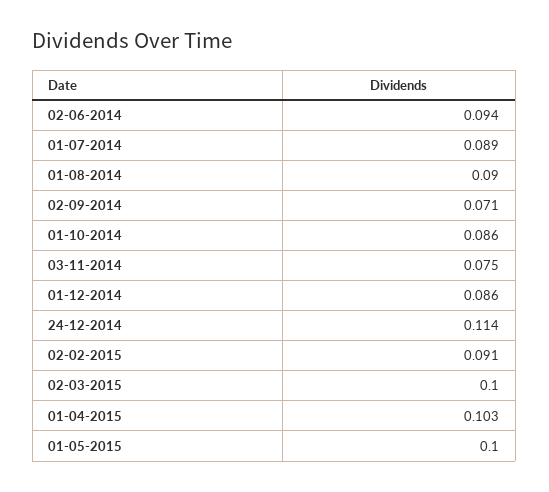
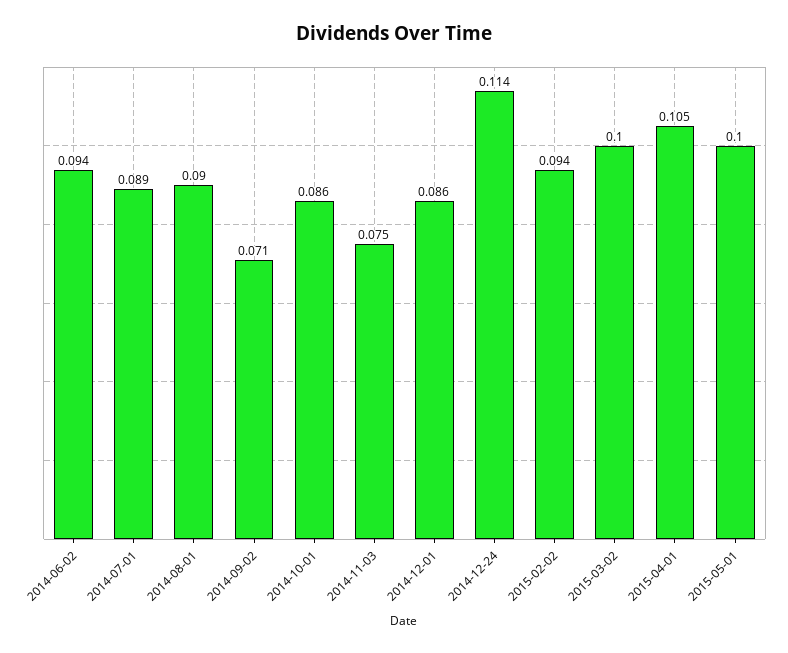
02-02-2015: 0.091 -> 0.094
01-04-2015: 0.103 -> 0.105

